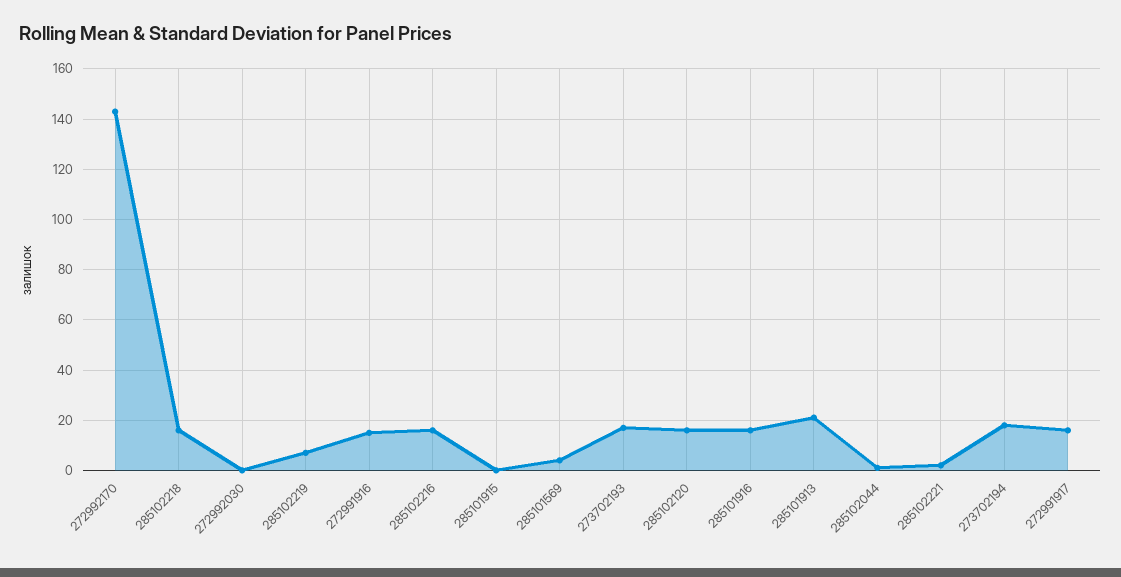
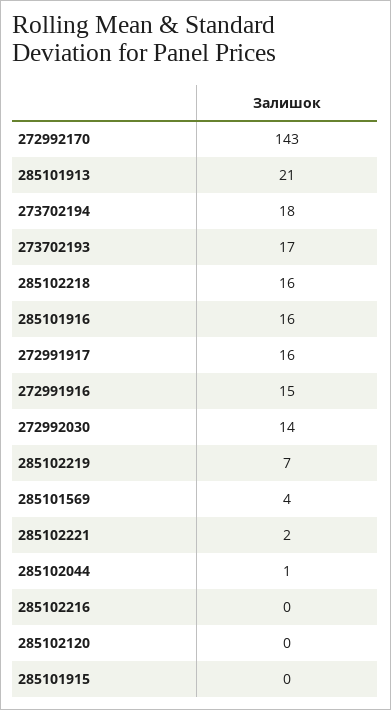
272992030: 0 -> 14
285102216: 15 -> 0
285102120: 15 -> 0

